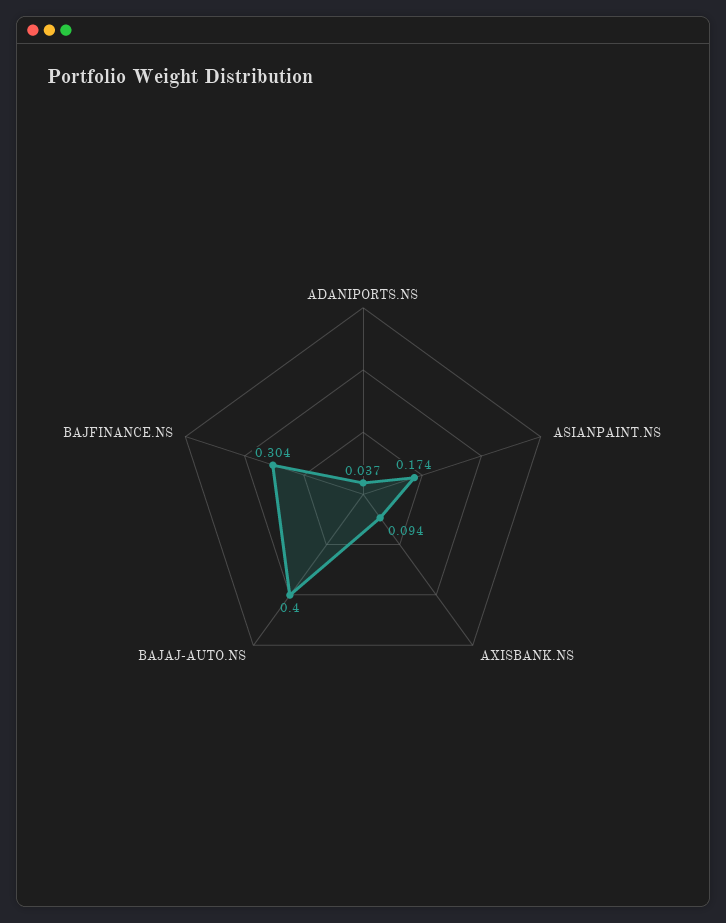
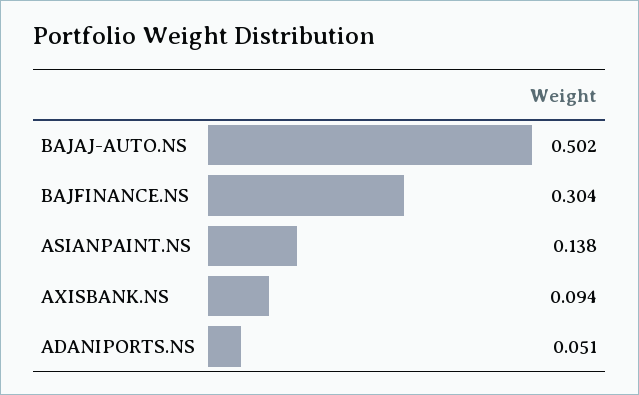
ADANIPORTS.NS: 0.037 -> 0.051
ASIANPAINT.NS: 0.174 -> 0.138
BAJAJ-AUTO.NS: 0.4 -> 0.502

